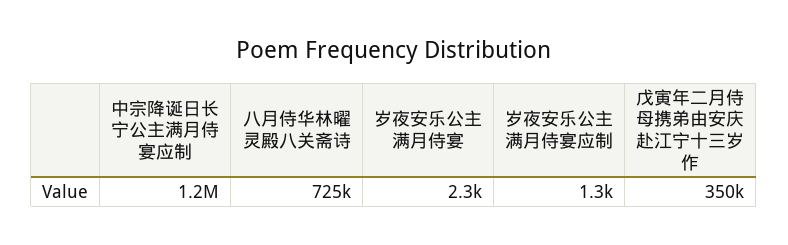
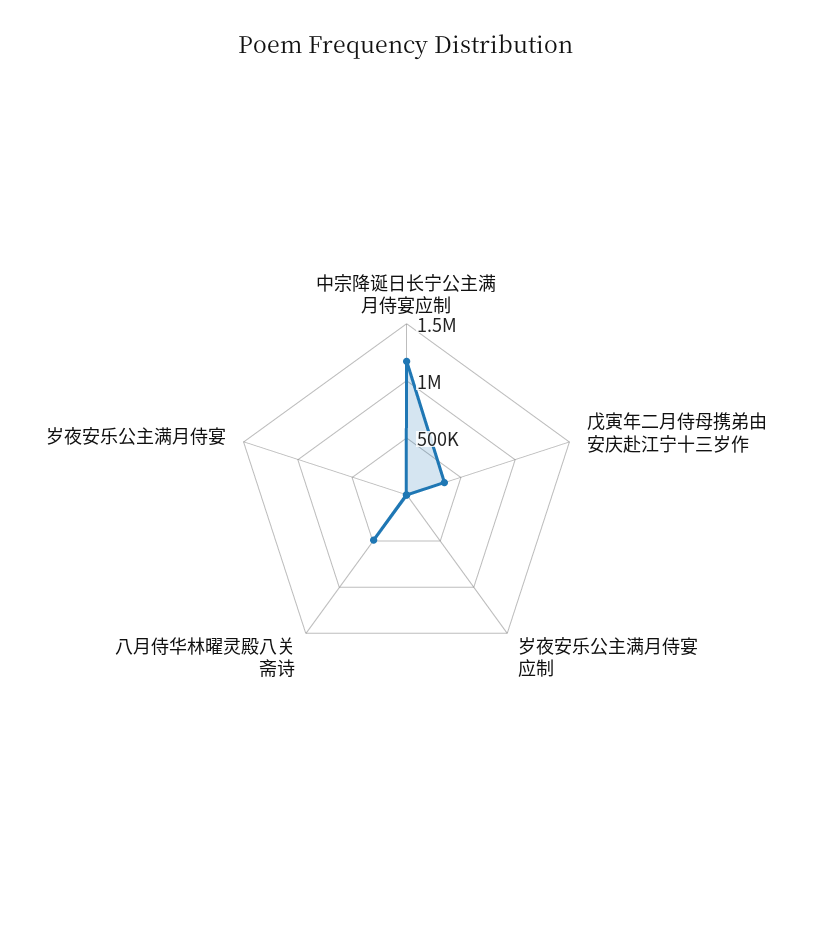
八月侍华林曜灵殿八关斋诗: 725000 -> 500000

